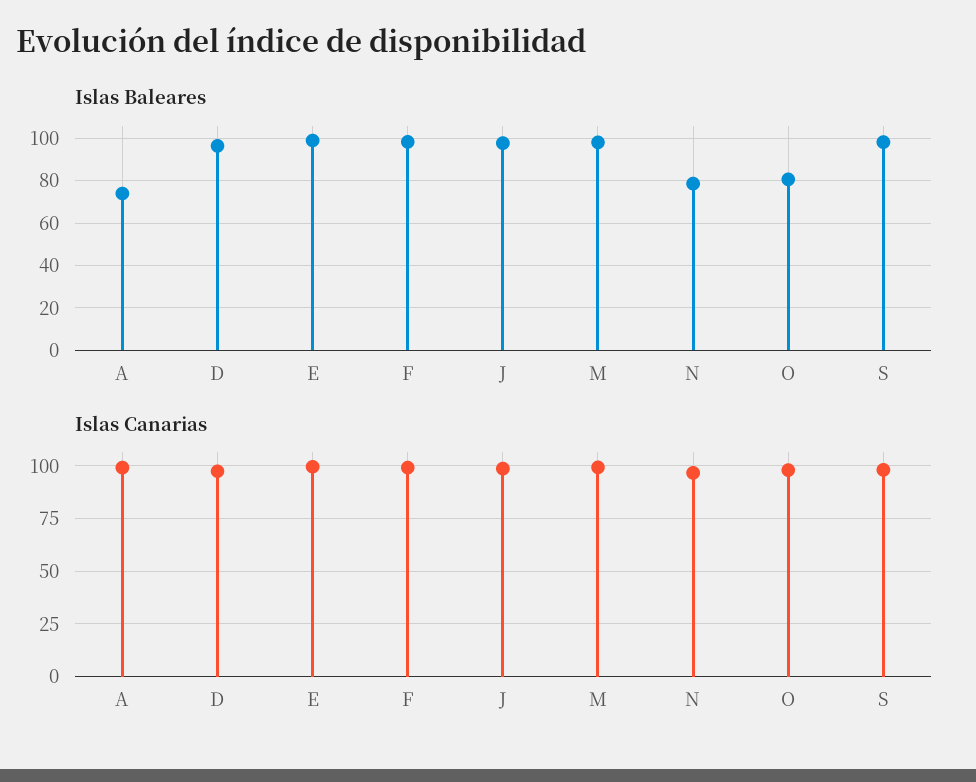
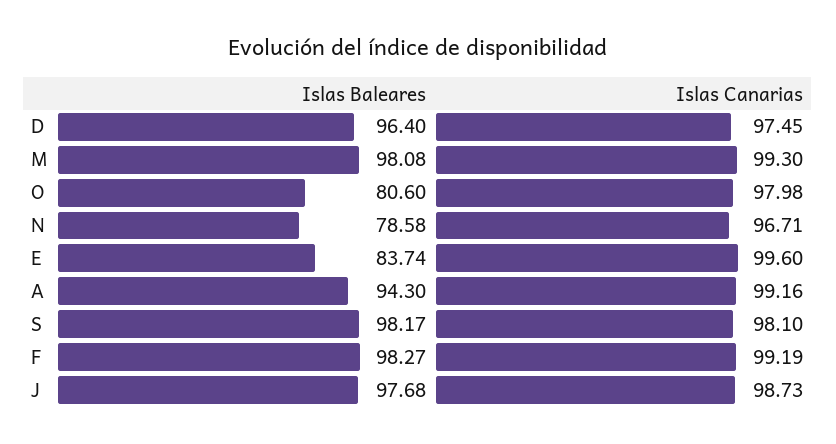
Islas Baleares, A: 75 -> 94.3
Islas Baleares, E: 100 -> 83.74

